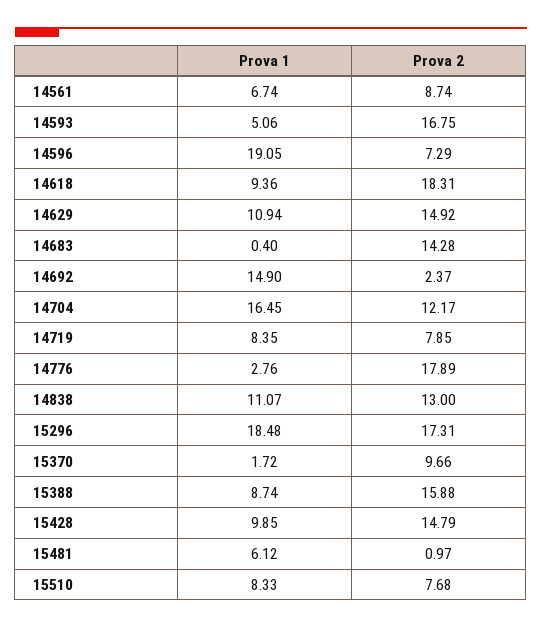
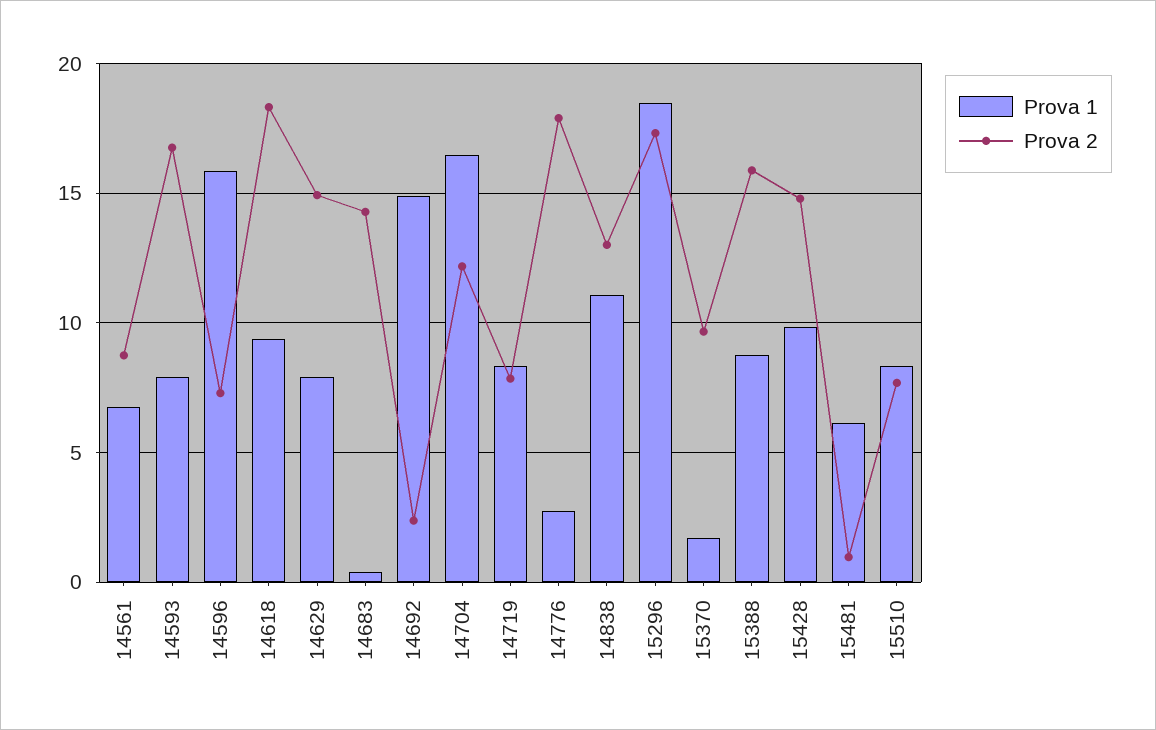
Prova 1, 14593: 5.06 -> 8
Prova 1, 14596: 19.05 -> 16
Prova 1, 14629: 10.94 -> 8

